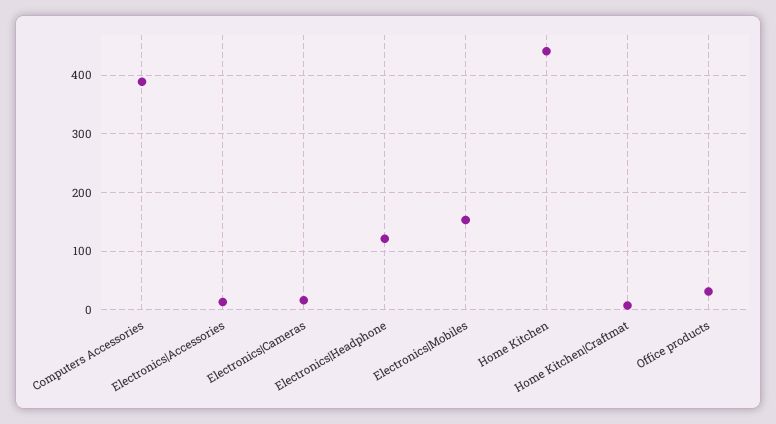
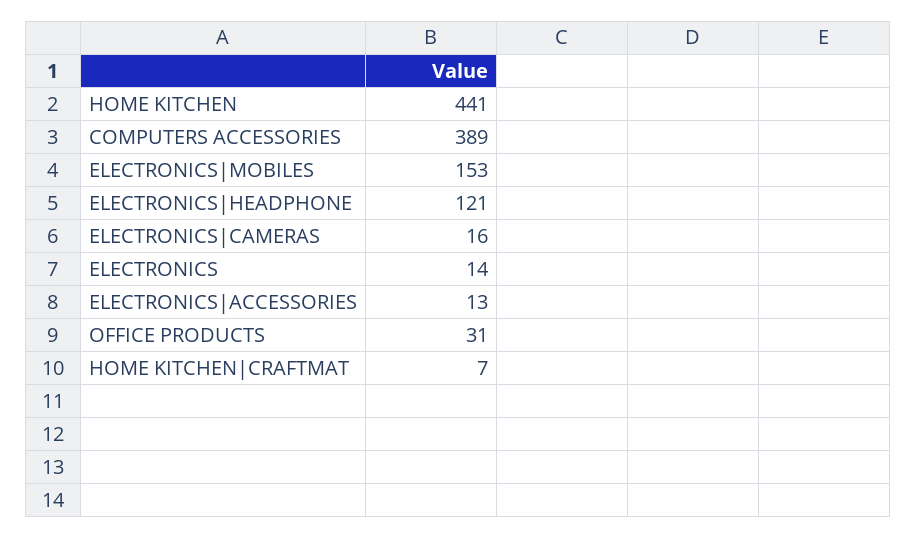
ELECTRONICS: none -> 14

